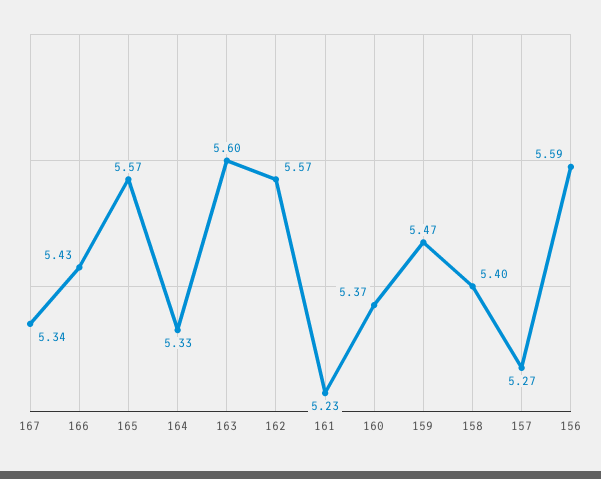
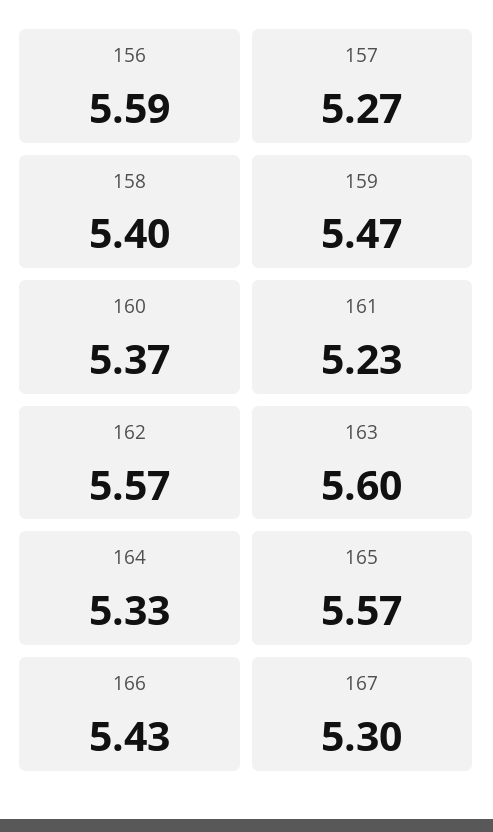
167: 5.34 -> 5.3

